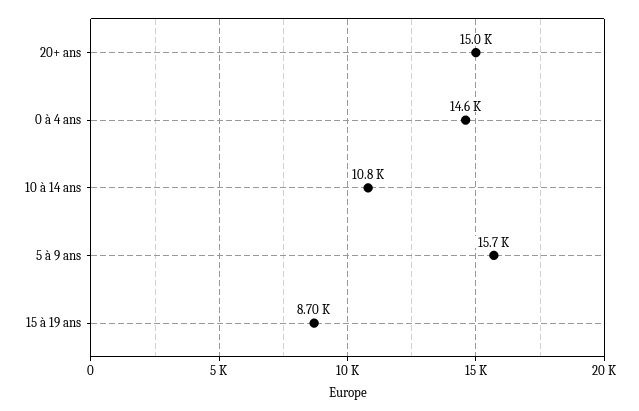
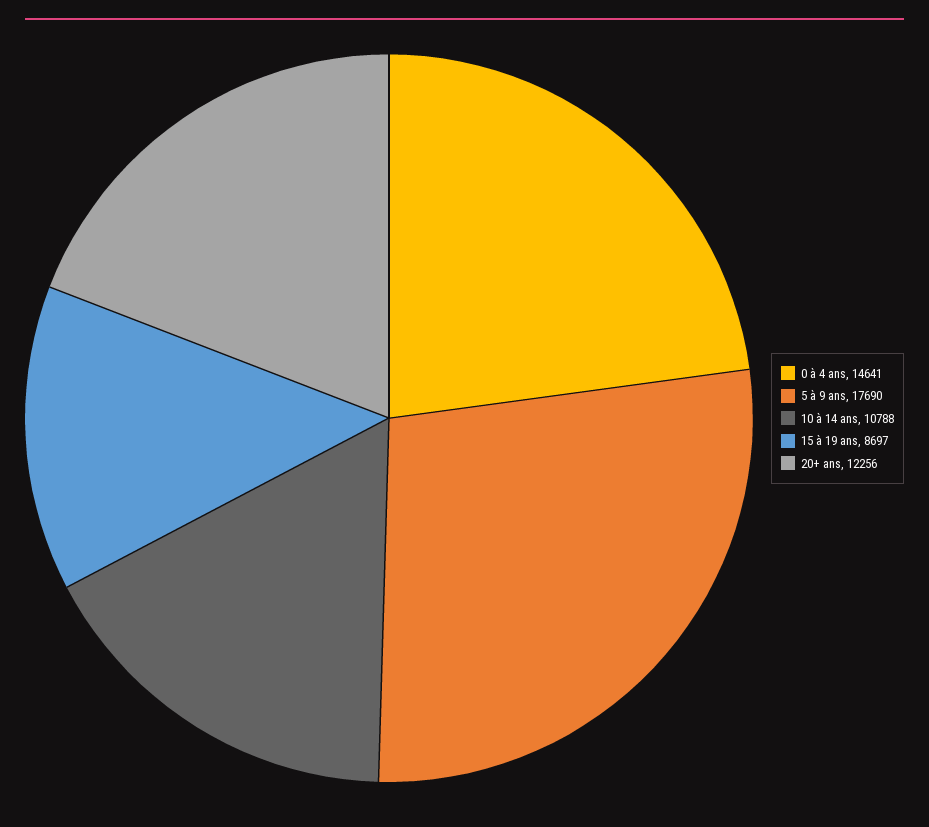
20+ ans: 15000 -> 12256
5 à 9 ans: 15700 -> 17690

